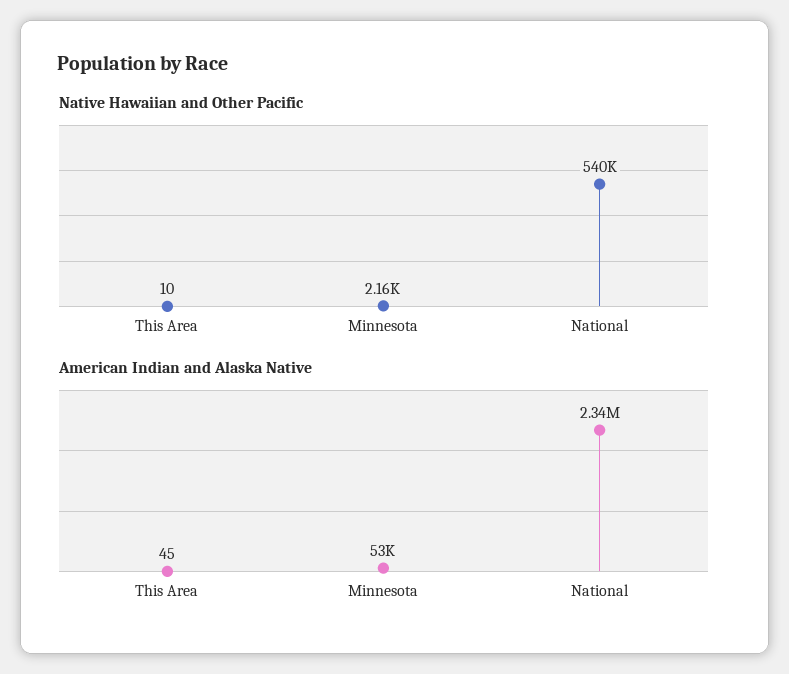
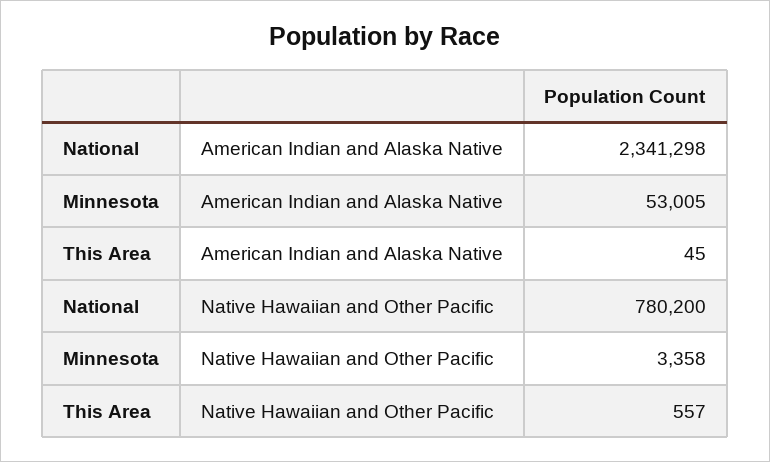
Native Hawaiian and Other Pacific, This Area: 10 -> 557
Native Hawaiian and Other Pacific, Minnesota: 2160 -> 3358
Native Hawaiian and Other Pacific, National: 540000 -> 780200

